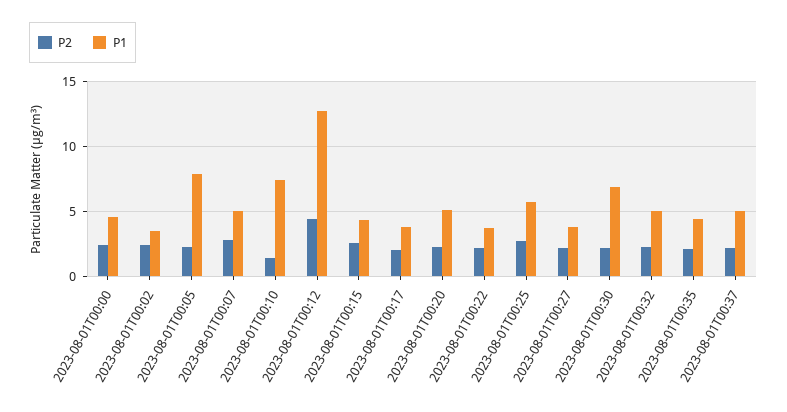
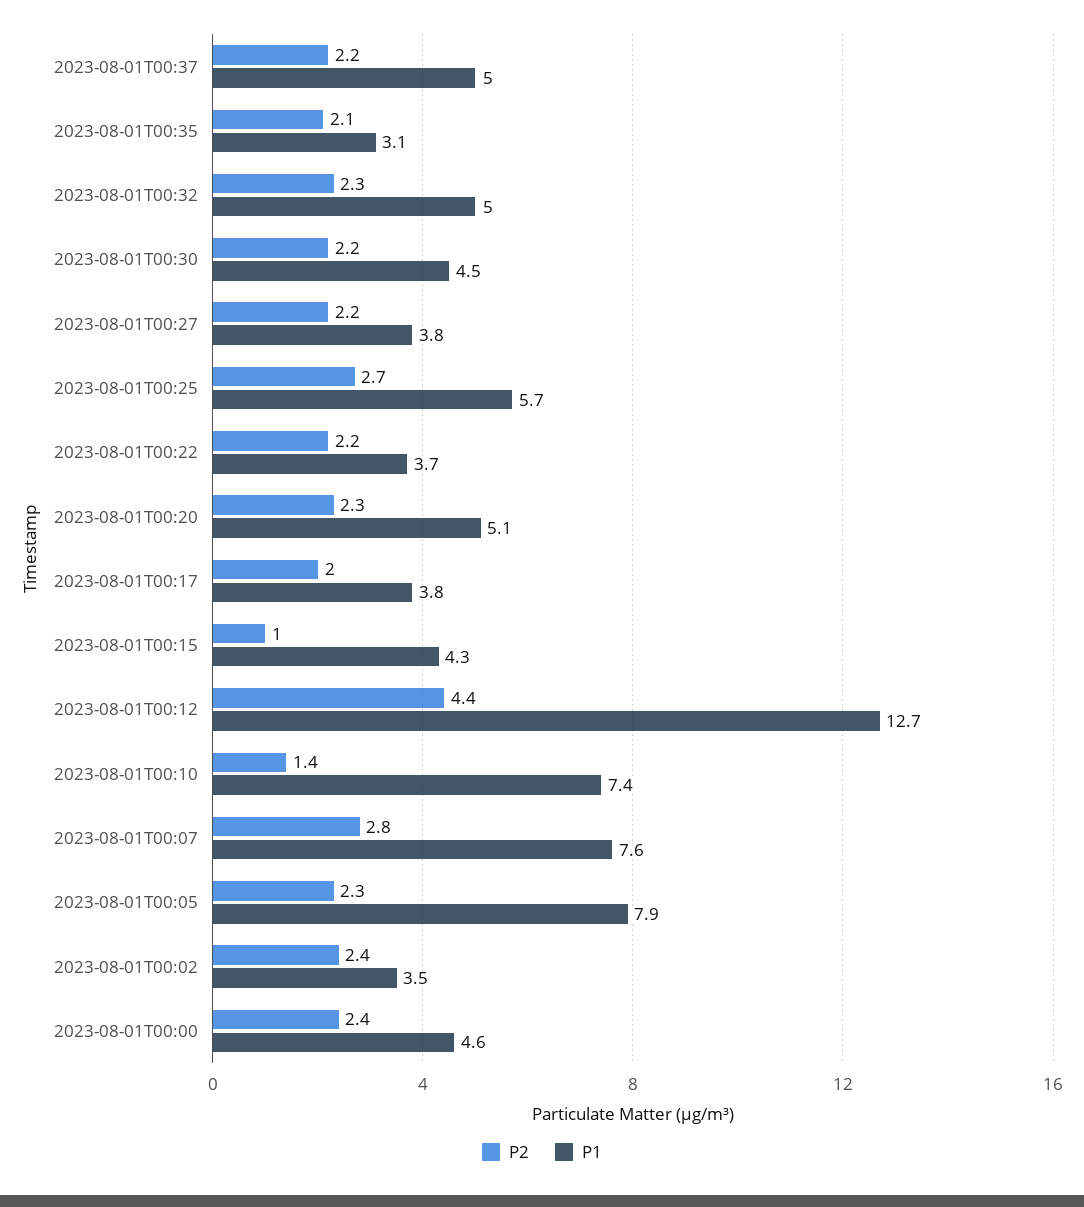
P1, 2023-08-01T00:07: 5 -> 7.6
P2, 2023-08-01T00:15: 2.5 -> 1
P1, 2023-08-01T00:30: 7 -> 4.5
P1, 2023-08-01T00:35: 4.5 -> 3.1

